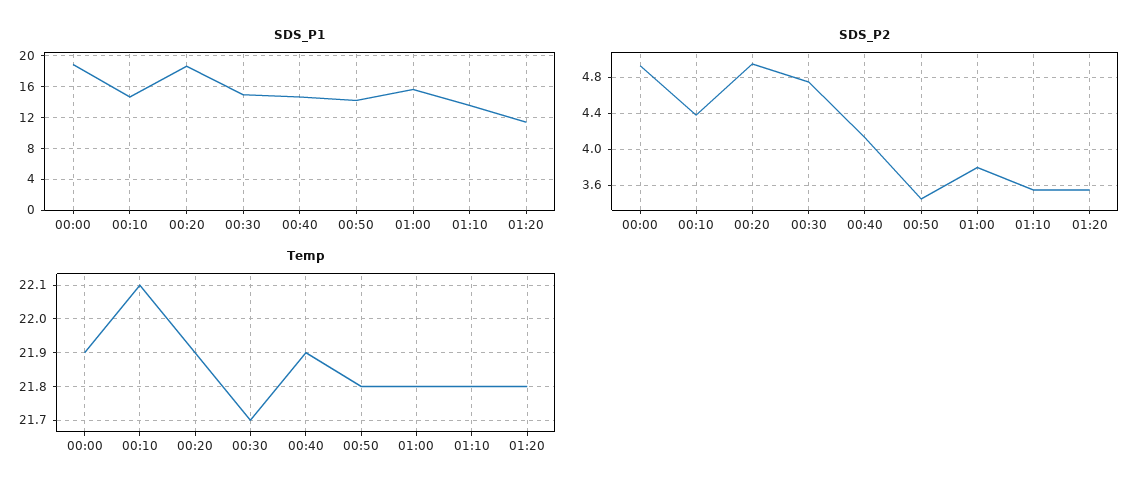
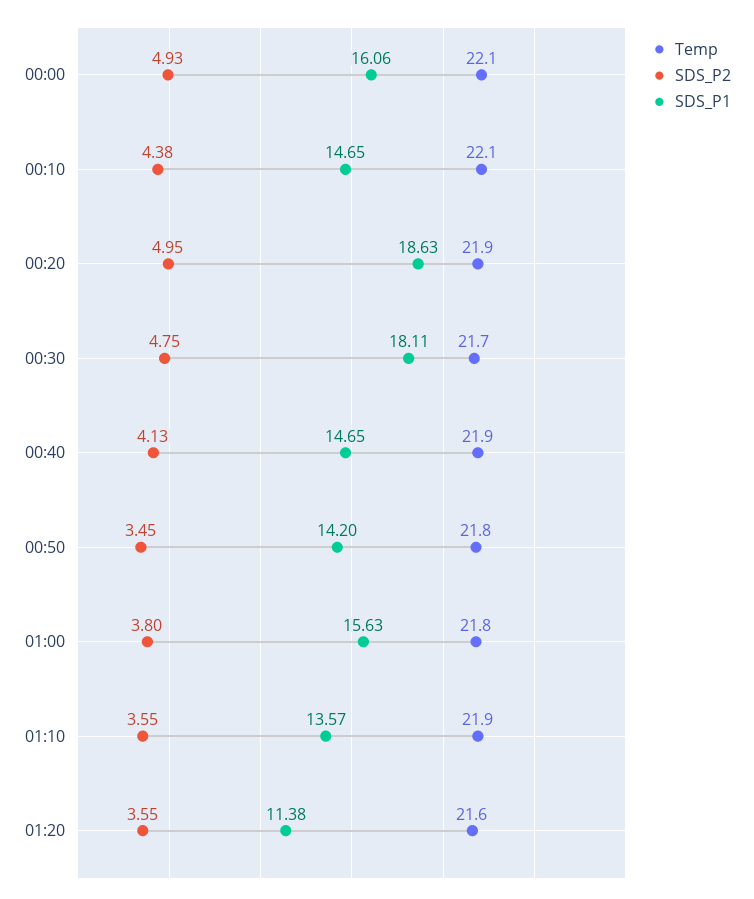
SDS_P1, 00:00: 19 -> 16.06
SDS_P1, 00:30: 15 -> 18.11
Temp, 00:00: 21.9 -> 22.1
Temp, 01:10: 21.8 -> 21.9
Temp, 01:20: 21.8 -> 21.6

